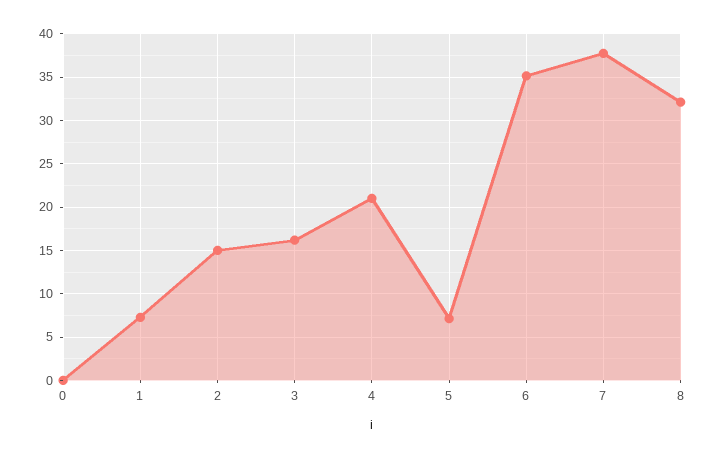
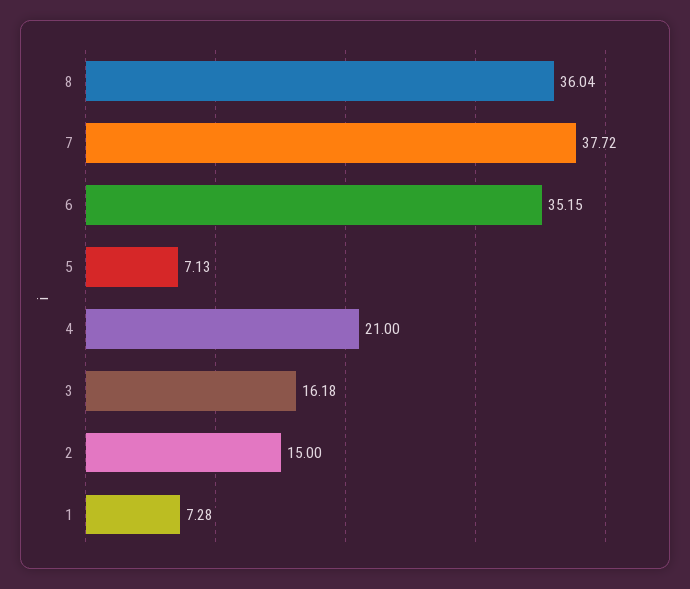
0: 0 -> none
8: 32 -> 36.04

